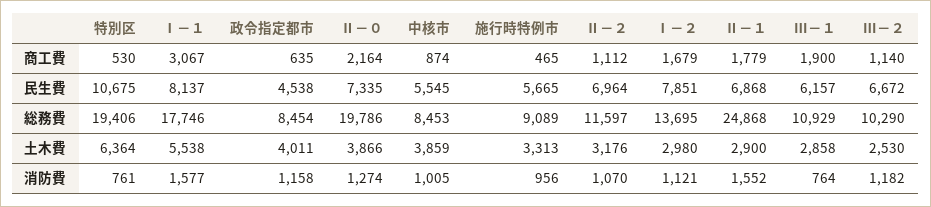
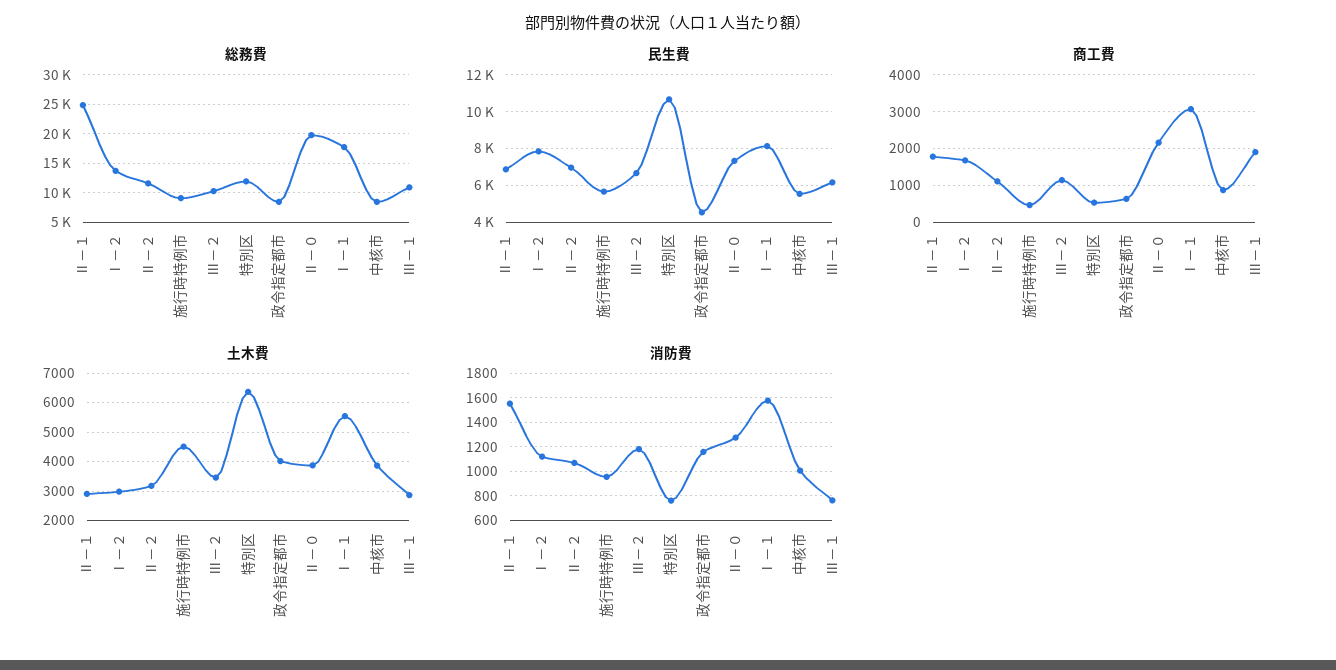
総務費, 特別区: 19406 -> 12500
土木費, 施行時特例市: 3313 -> 4500
土木費, Ⅲ－２: 2530 -> 3500

